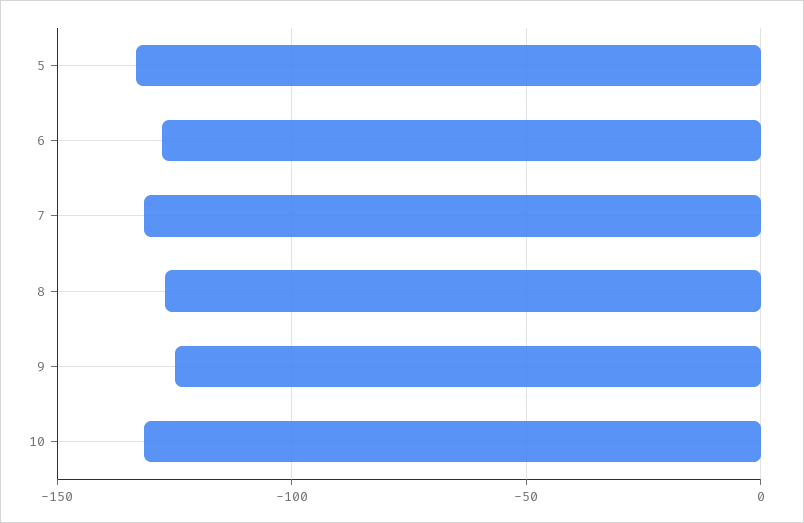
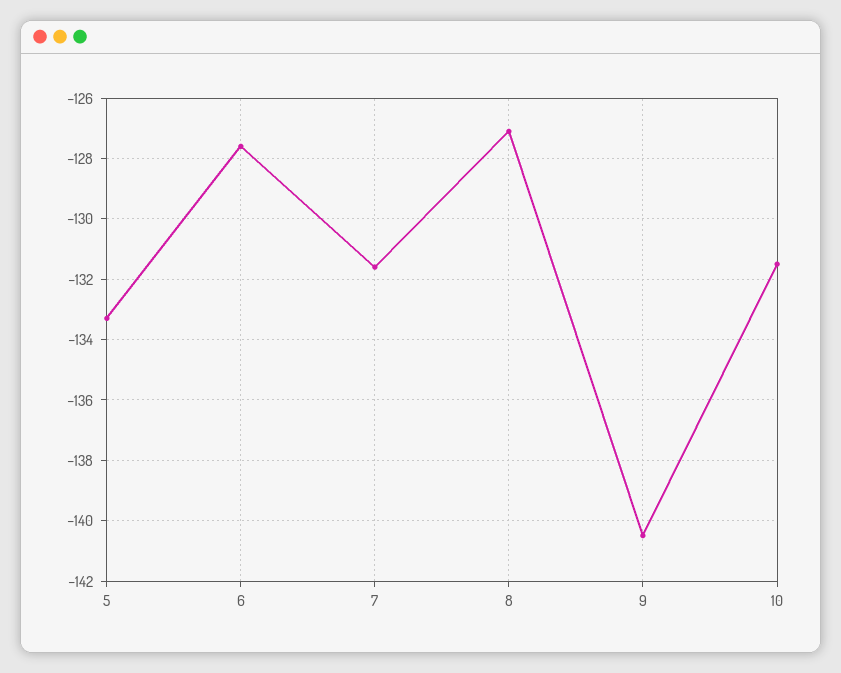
9: -125 -> -140.5

